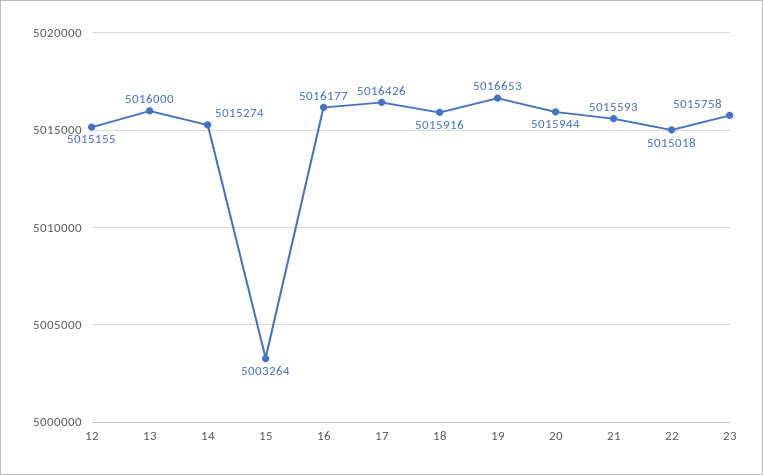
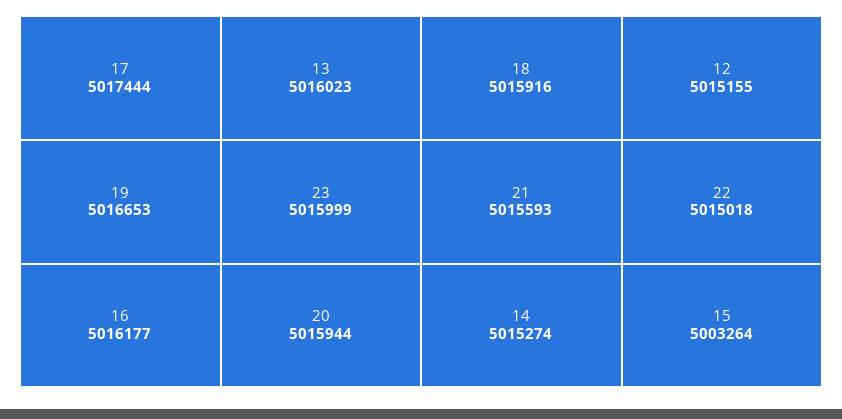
13: 5016000 -> 5016023
17: 5016426 -> 5017444
23: 5015758 -> 5015999

